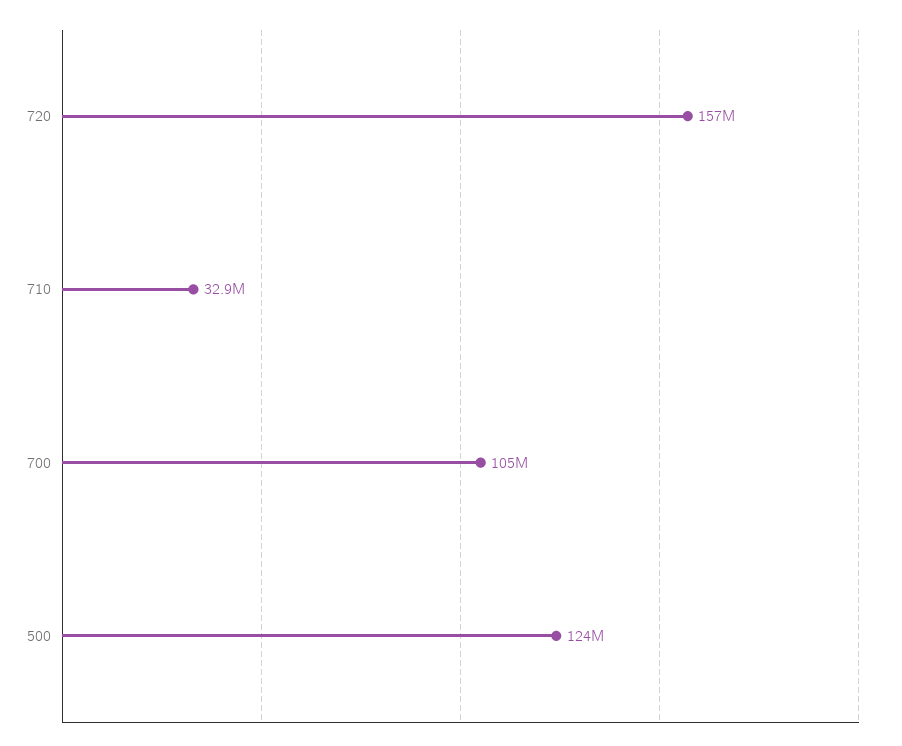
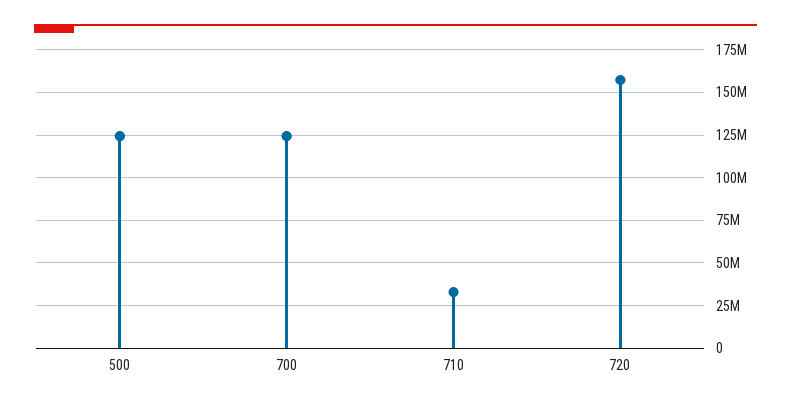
700: 105000000 -> 125000000

